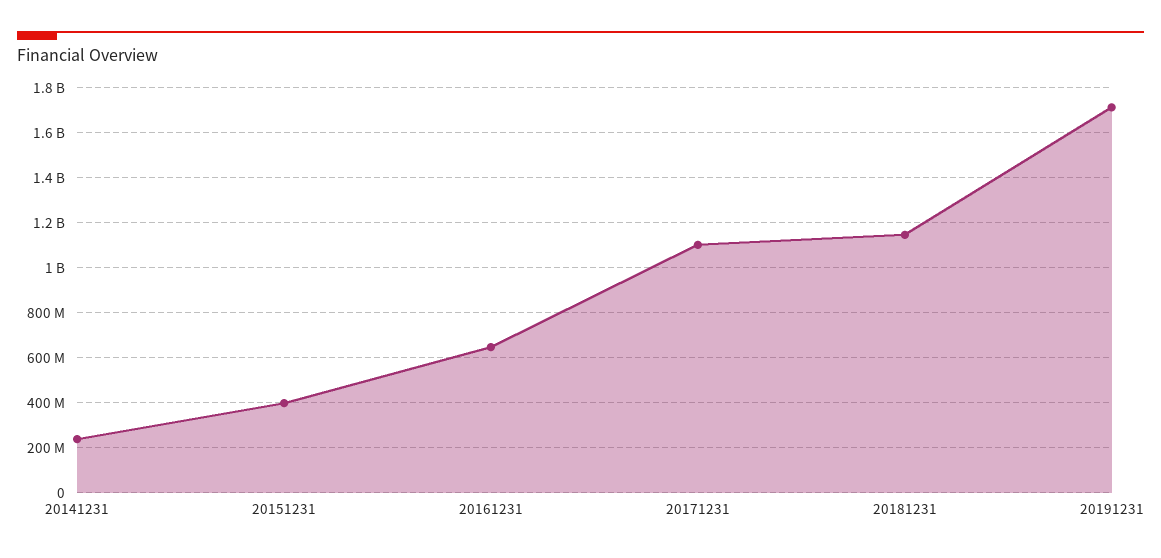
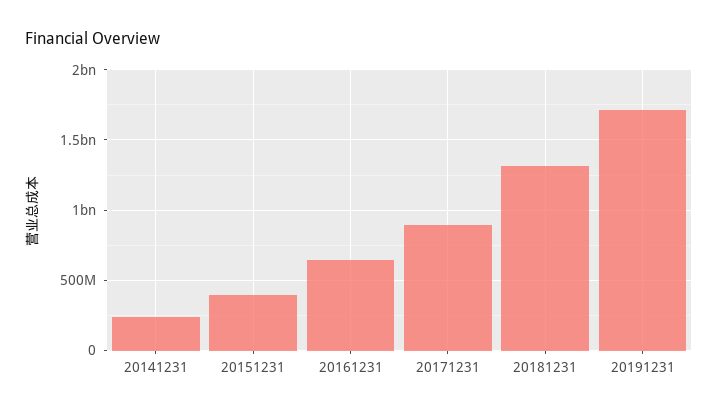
20171231: 1100000000 -> 900000000
20181231: 1150000000 -> 1300000000

